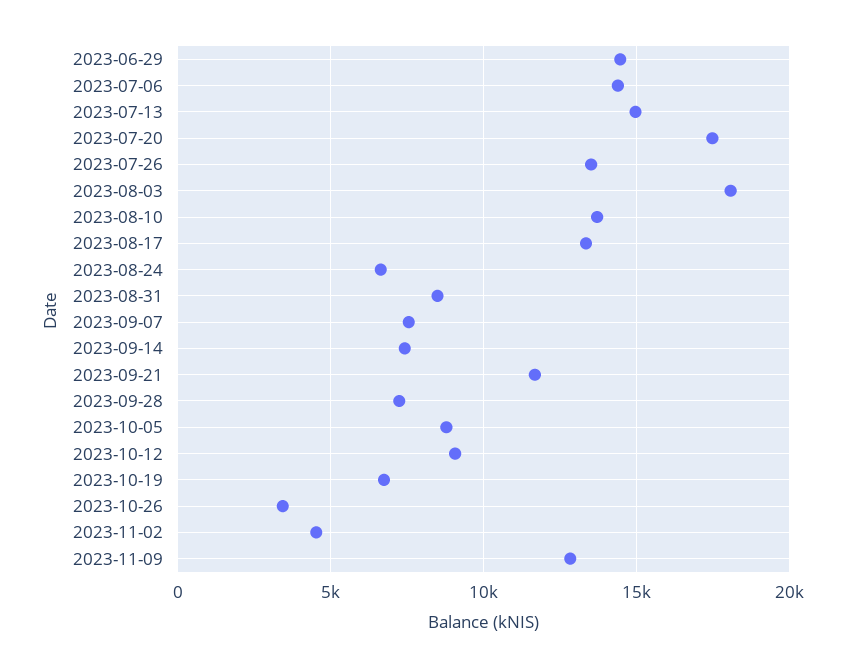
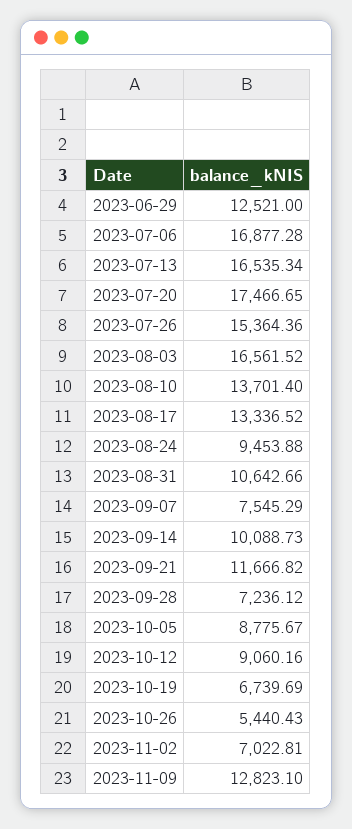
2023-06-29: 14500 -> 12521
2023-07-06: 14500 -> 16877.28
2023-07-13: 15000 -> 16535.34
2023-07-26: 13500 -> 15364.36
2023-08-03: 18000 -> 16561.52
2023-08-24: 6500 -> 9453.88
2023-08-31: 8500 -> 10642.66
2023-09-14: 7500 -> 10088.73
2023-10-26: 3500 -> 5440.43
2023-11-02: 4500 -> 7022.81

